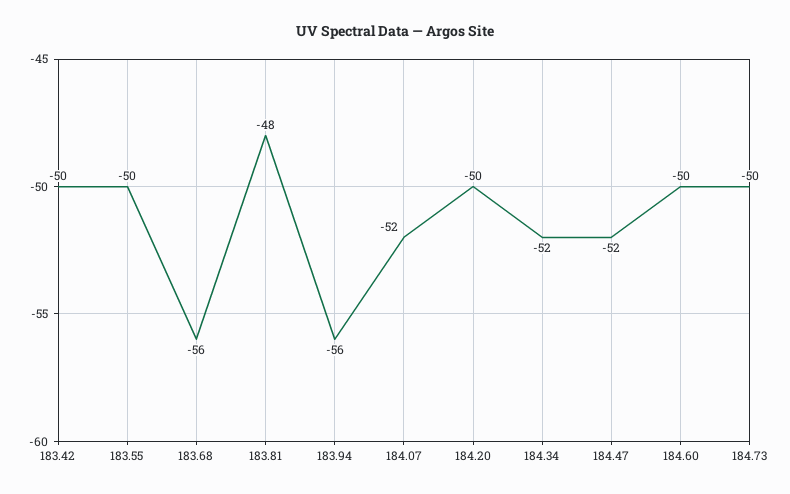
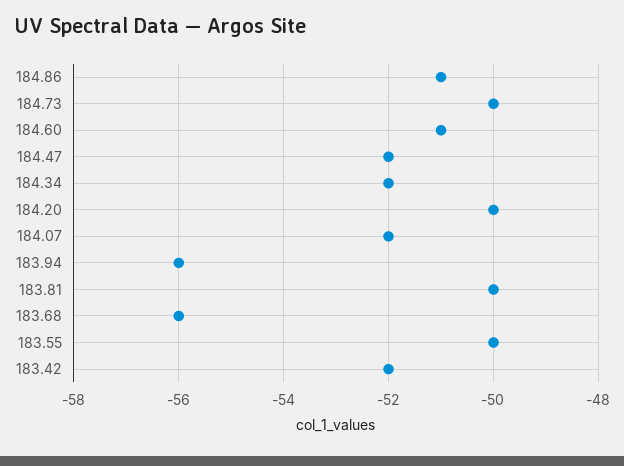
183.42: -50 -> -52
183.81: -48 -> -50
184.60: -50 -> -51
184.86: none -> -51

